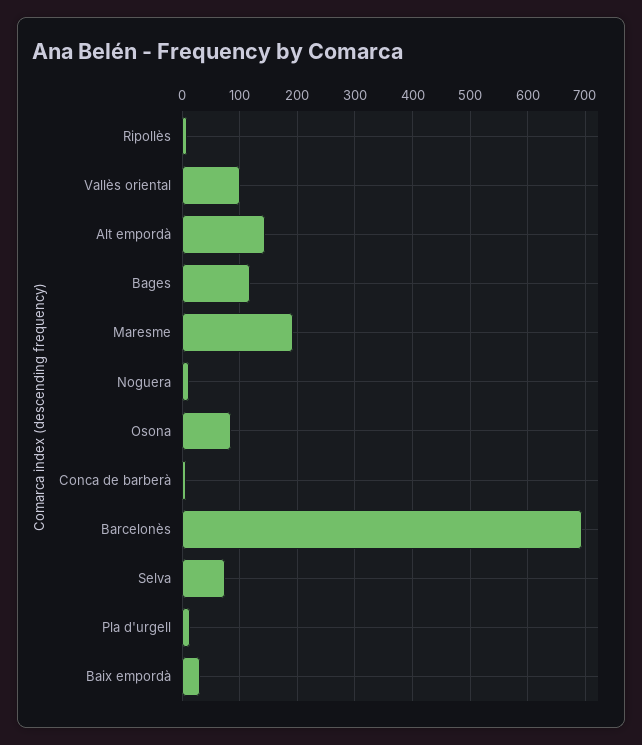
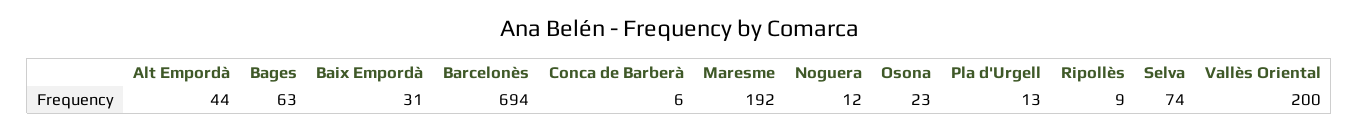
Vallès oriental: 100 -> 200
Alt empordà: 140 -> 44
Bages: 120 -> 63
Osona: 80 -> 23

